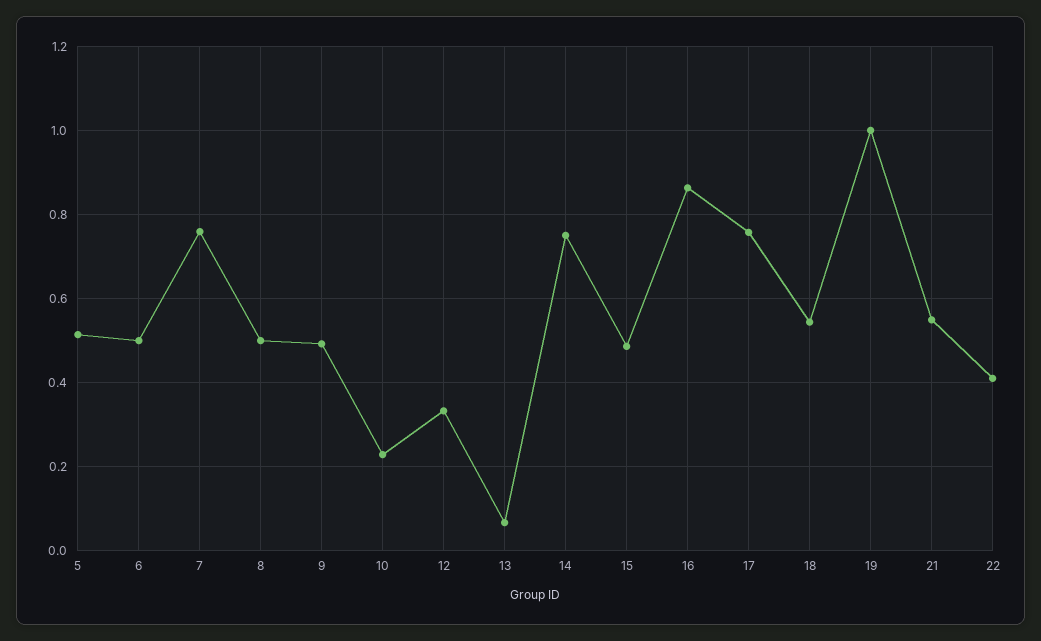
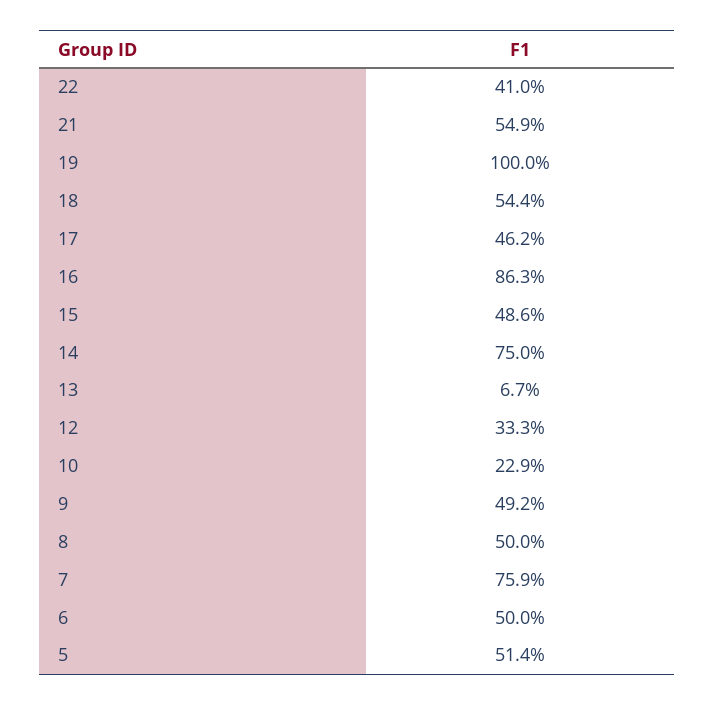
17: 0.76 -> 0.462

